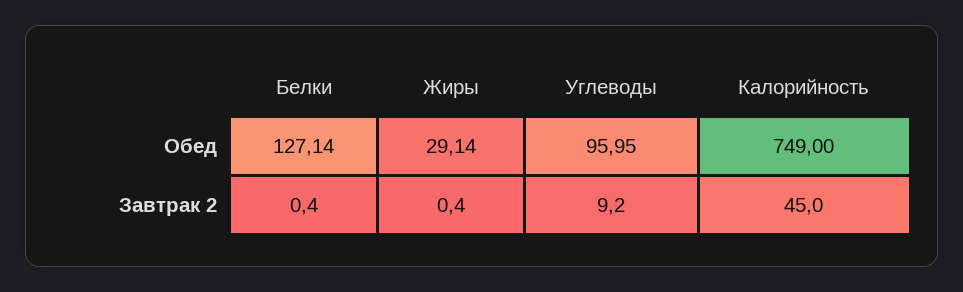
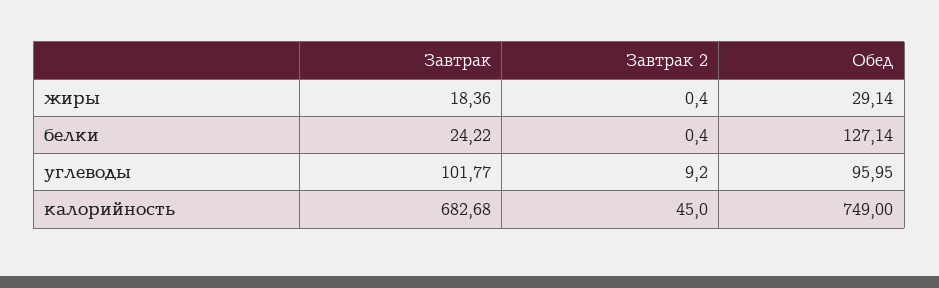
Жиры, Завтрак: none -> 18.36
Белки, Завтрак: none -> 24.22
Углеводы, Завтрак: none -> 101.77
Калорийность, Завтрак: none -> 682.68

